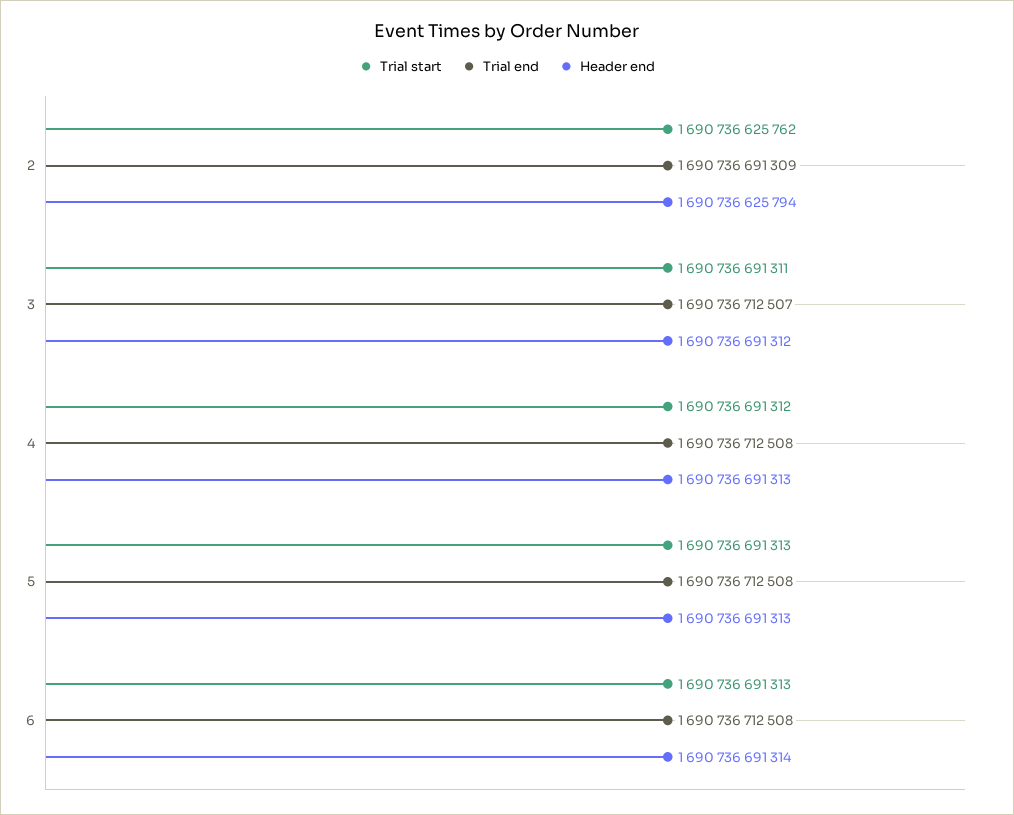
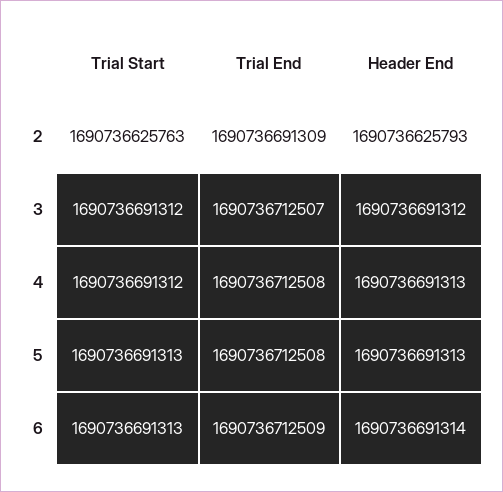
Trial start, 2: 1690736625762 -> 1690736625763
Header end, 2: 1690736625794 -> 1690736625793
Trial start, 3: 1690736691311 -> 1690736691312
Trial end, 6: 1690736712508 -> 1690736712509

